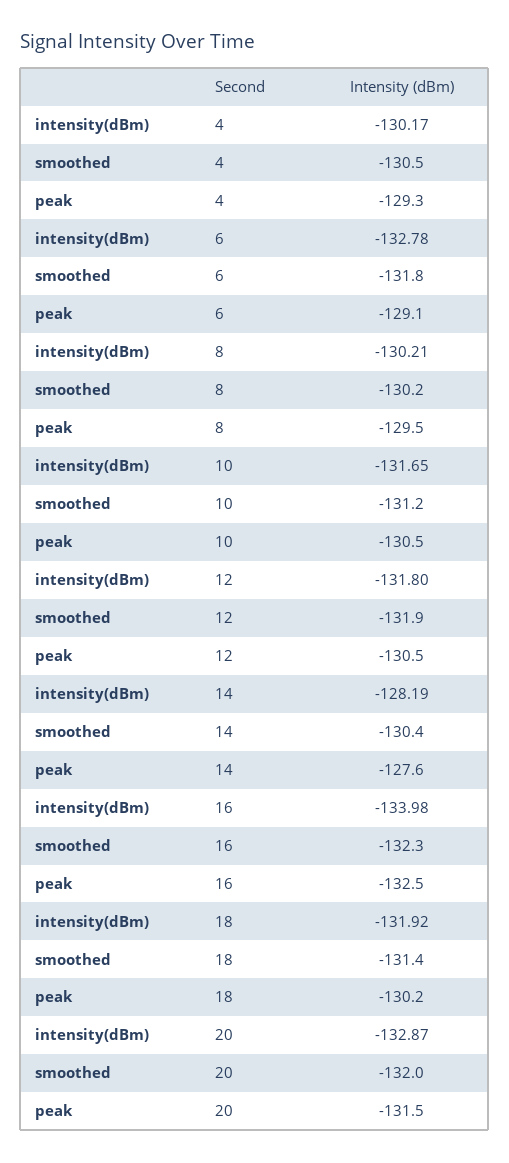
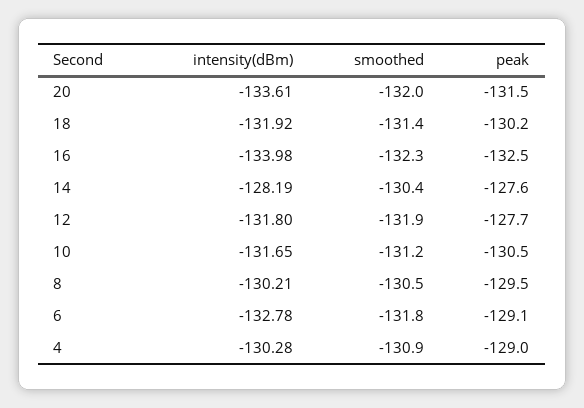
intensity(dBm), 4: -130.17 -> -130.28
smoothed, 4: -130.5 -> -130.9
peak, 4: -129.3 -> -129
smoothed, 8: -130.2 -> -130.5
peak, 12: -130.5 -> -127.7
intensity(dBm), 20: -132.87 -> -133.61

